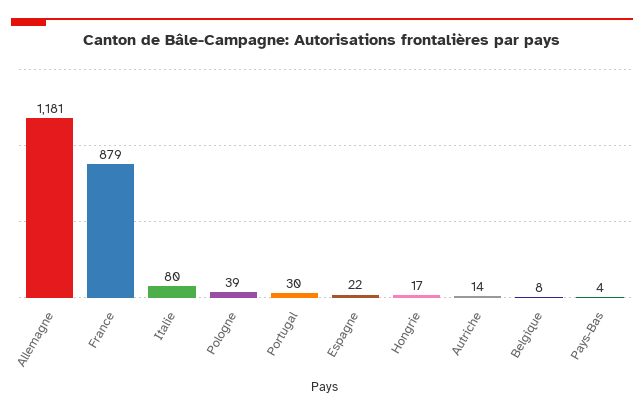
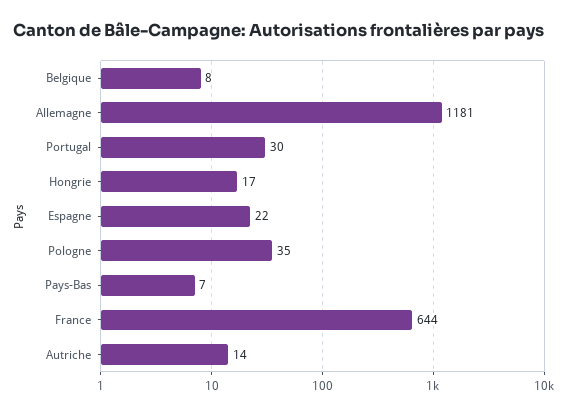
France: 879 -> 644
Italie: 80 -> none
Pologne: 39 -> 35
Pays-Bas: 4 -> 7

